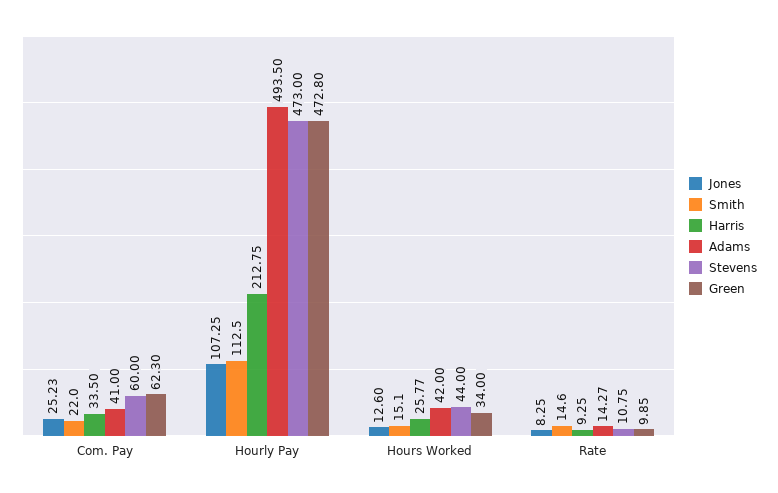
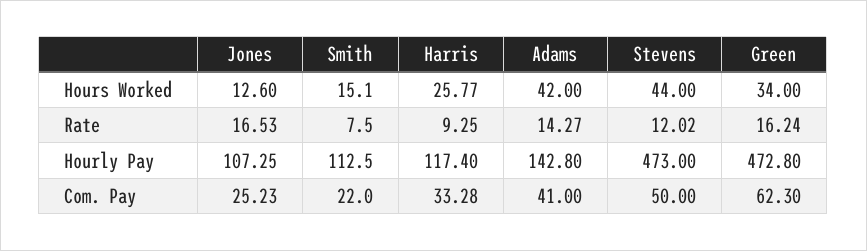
Harris, Com. Pay: 33.5 -> 33.28
Stevens, Com. Pay: 60 -> 50
Harris, Hourly Pay: 212.75 -> 117.4
Adams, Hourly Pay: 493.5 -> 142.8
Jones, Rate: 8.25 -> 16.53
Smith, Rate: 14.6 -> 7.5
Stevens, Rate: 10.75 -> 12.02
Green, Rate: 9.85 -> 16.24

